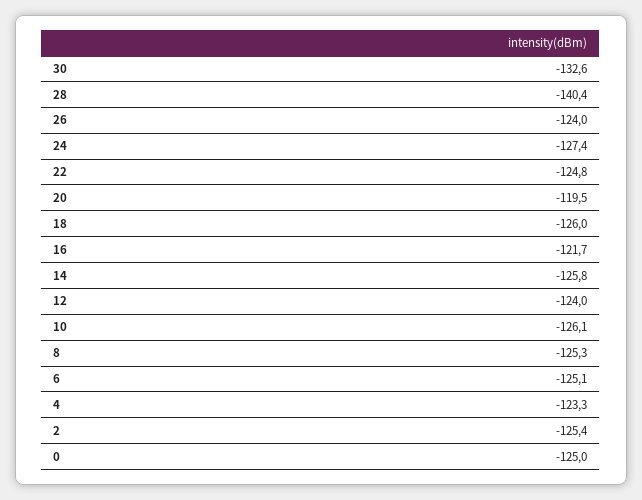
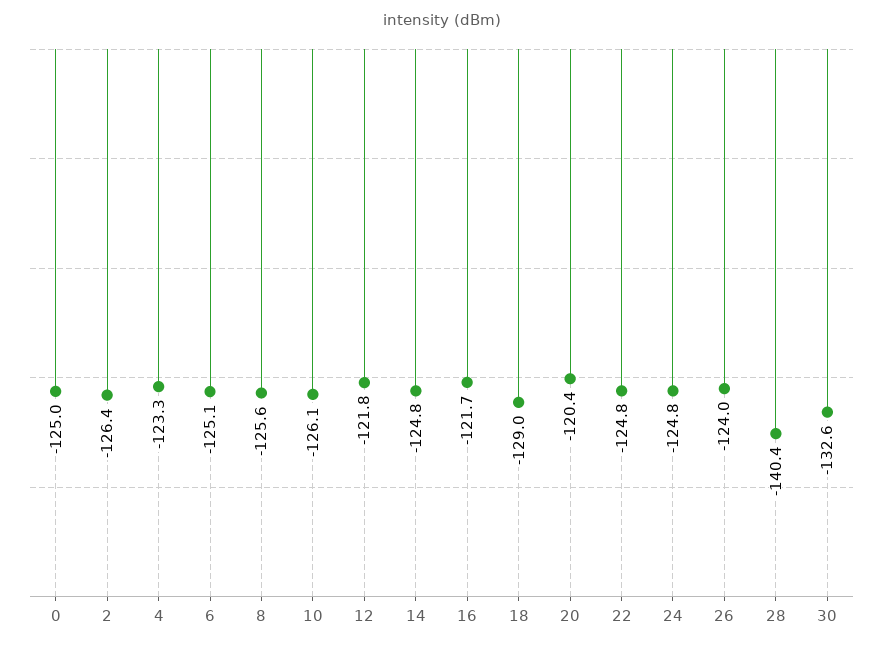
24: -127.4 -> -124.8
20: -119.5 -> -120.4
18: -126 -> -129
14: -125.8 -> -124.8
12: -124 -> -121.8
8: -125.3 -> -125.6
2: -125.4 -> -126.4

